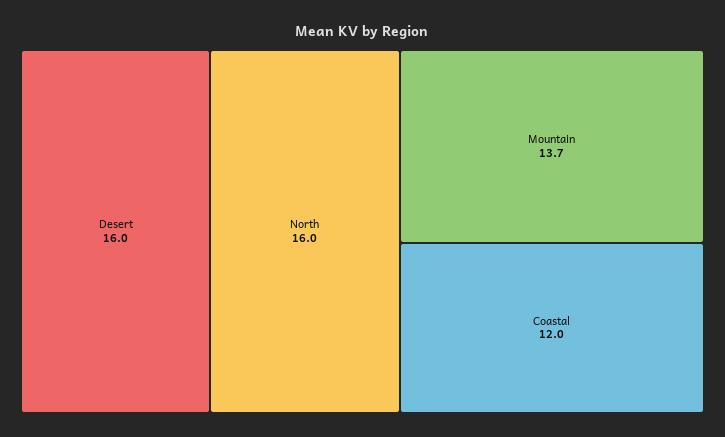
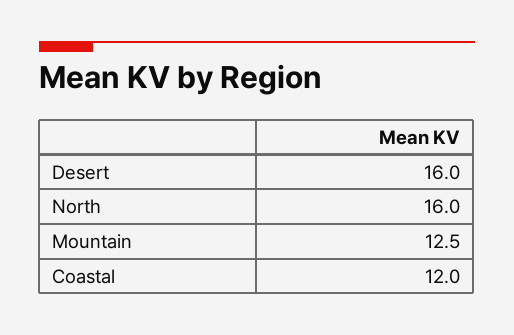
Mountain: 13.7 -> 12.5

